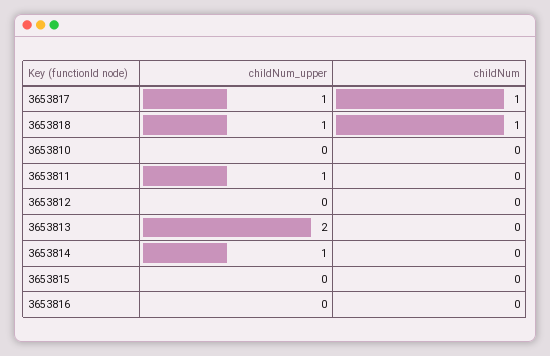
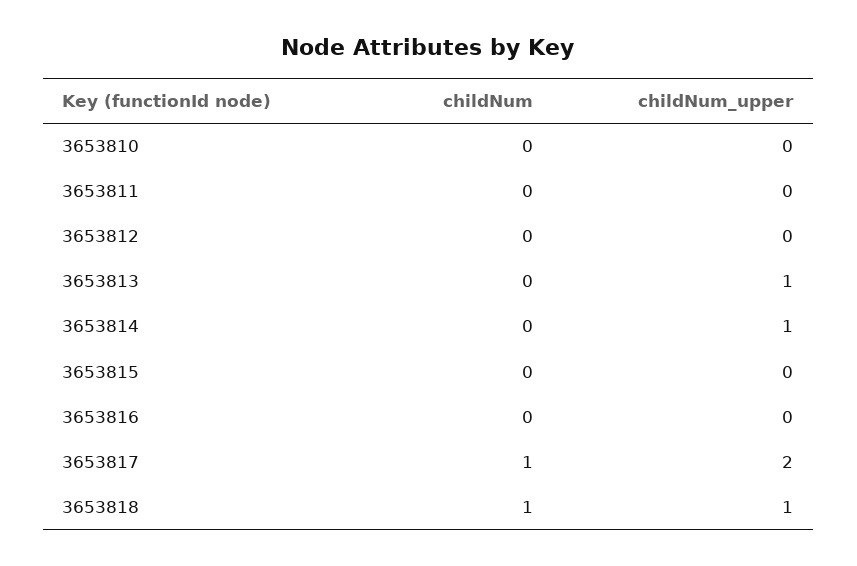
childNum_upper, 3653817: 1 -> 2
childNum_upper, 3653811: 1 -> 0
childNum_upper, 3653813: 2 -> 1

